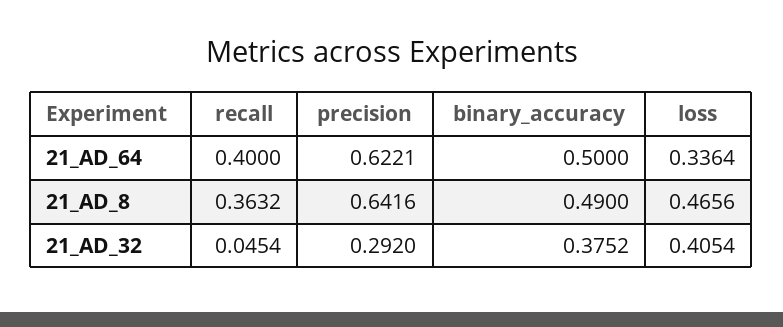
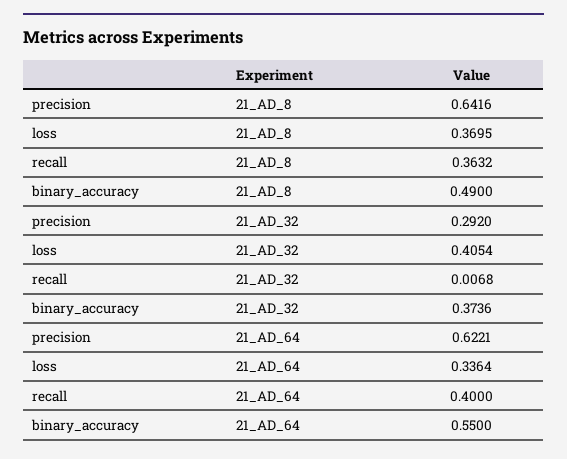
binary_accuracy, 21_AD_64: 0.5 -> 0.55
loss, 21_AD_8: 0.4656 -> 0.3695
recall, 21_AD_32: 0.0454 -> 0.0068
binary_accuracy, 21_AD_32: 0.3752 -> 0.3736

